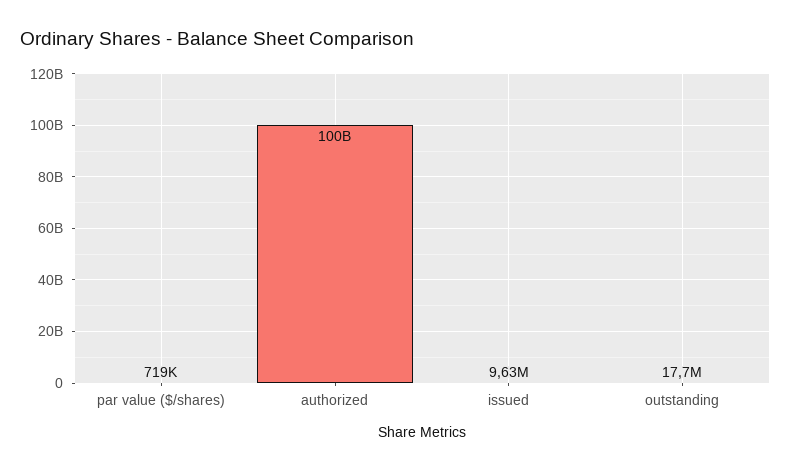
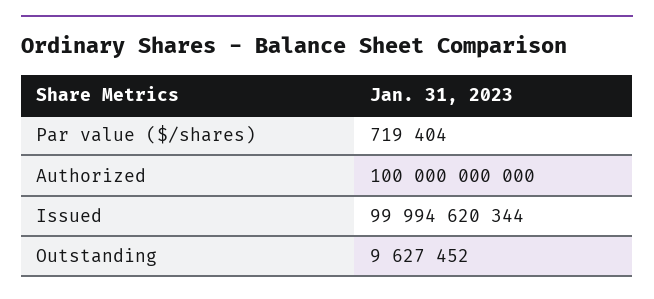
issued: 9630000 -> 99994620344
outstanding: 17700000 -> 9627452

